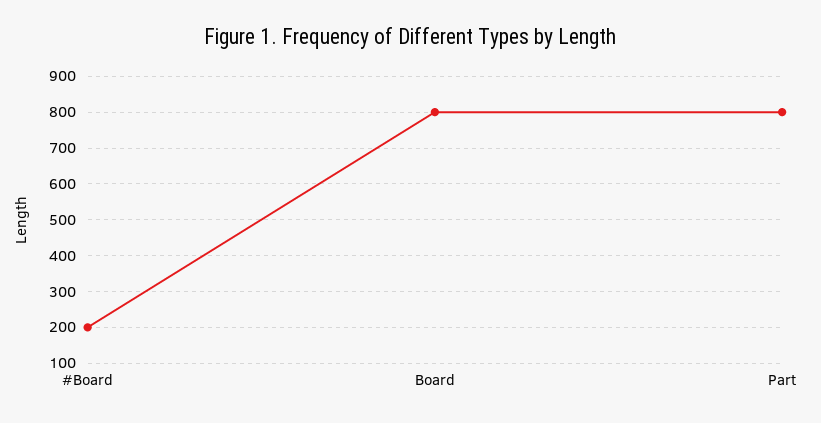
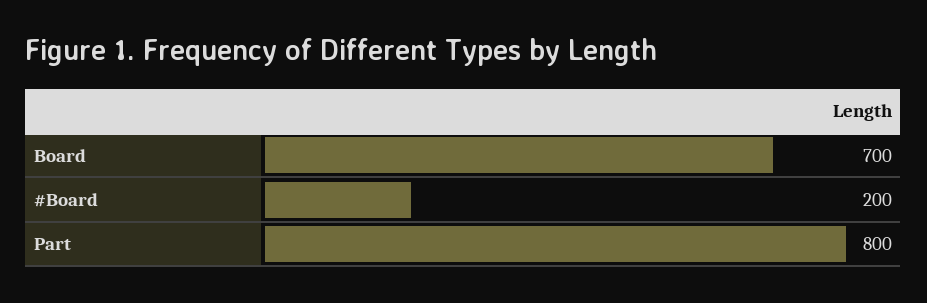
Board: 800 -> 700

